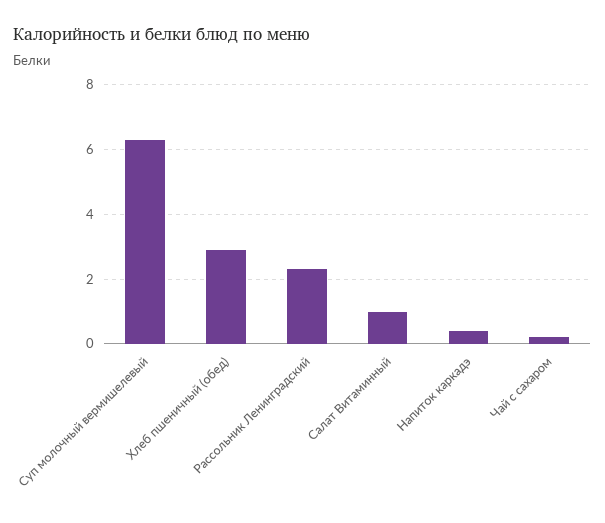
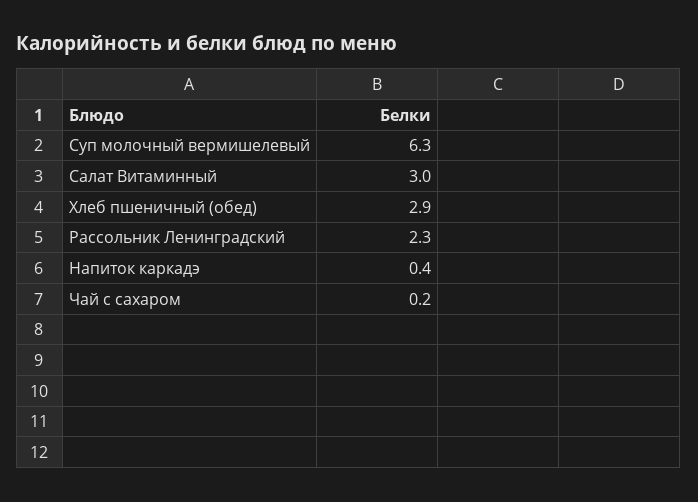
Салат Витаминный: 1 -> 3

